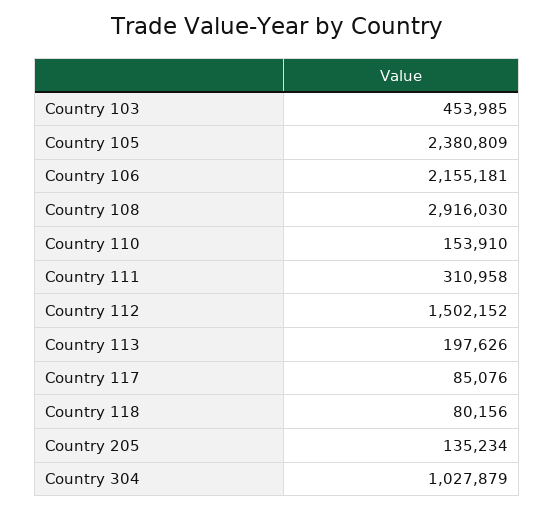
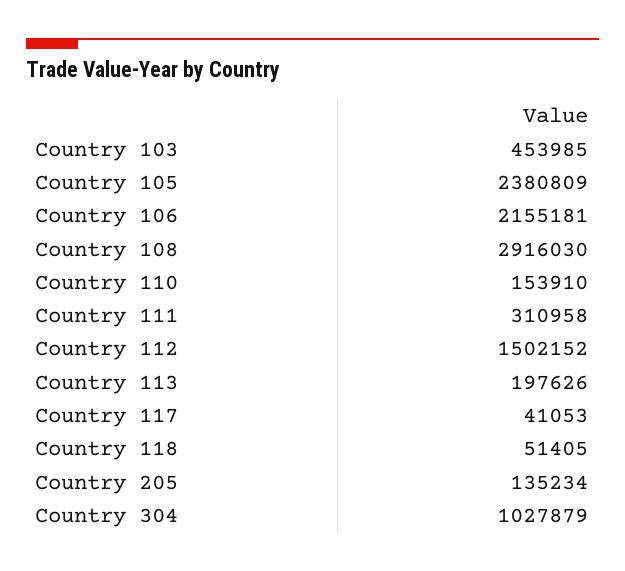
Country 117: 85076 -> 41053
Country 118: 80156 -> 51405

